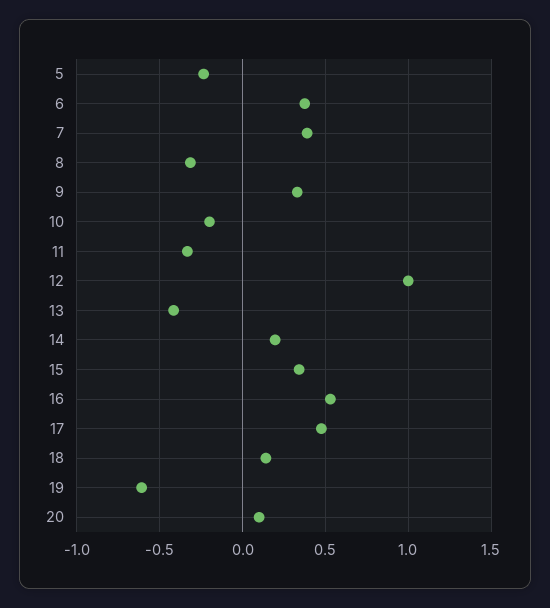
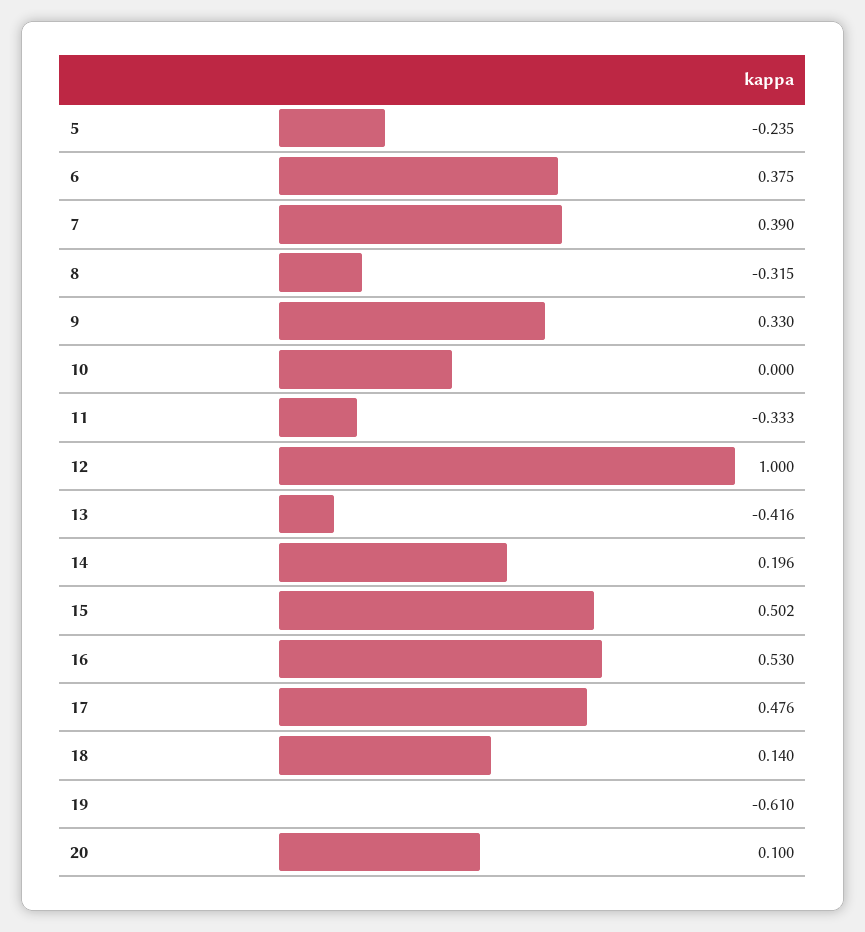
10: -0.2 -> 0
15: 0.35 -> 0.502

